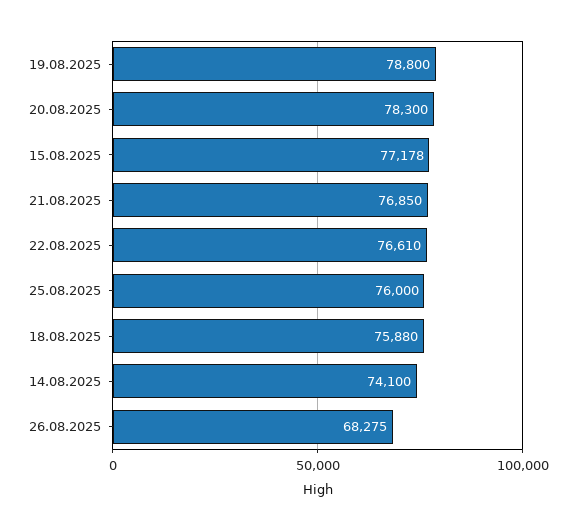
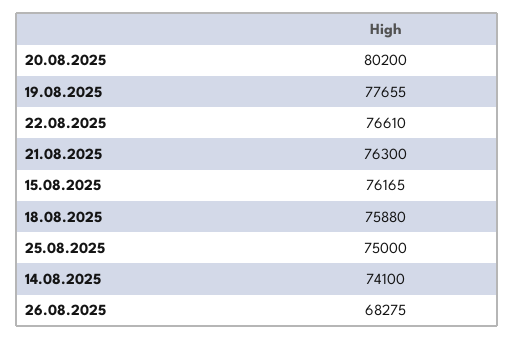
19.08.2025: 78800 -> 77655
20.08.2025: 78300 -> 80200
15.08.2025: 77178 -> 76165
21.08.2025: 76850 -> 76300
25.08.2025: 76000 -> 75000

